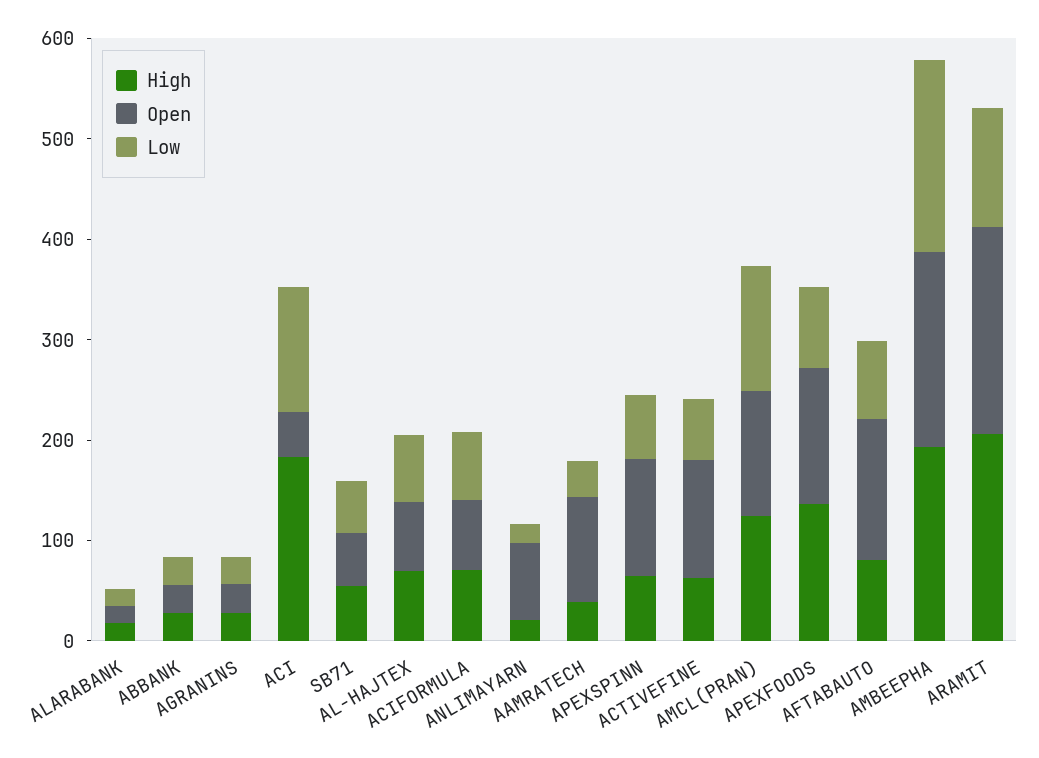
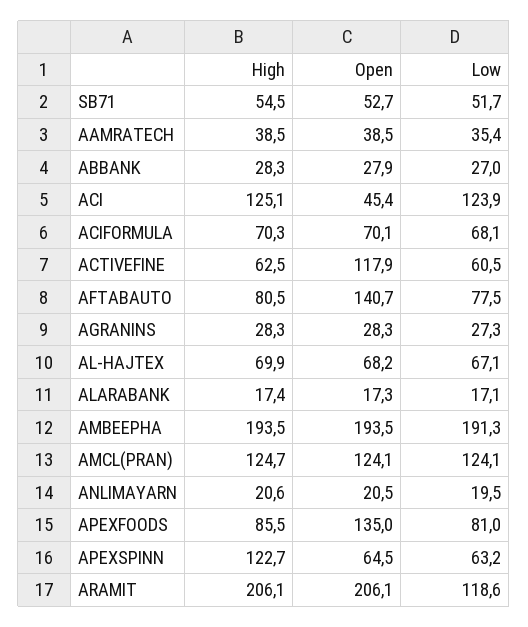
High, ACI: 180 -> 125.1
Open, ANLIMAYARN: 80 -> 20.5
Open, AAMRATECH: 100 -> 38.5
High, APEXSPINN: 60 -> 122.7
Open, APEXSPINN: 120 -> 64.5
High, APEXFOODS: 140 -> 85.5

